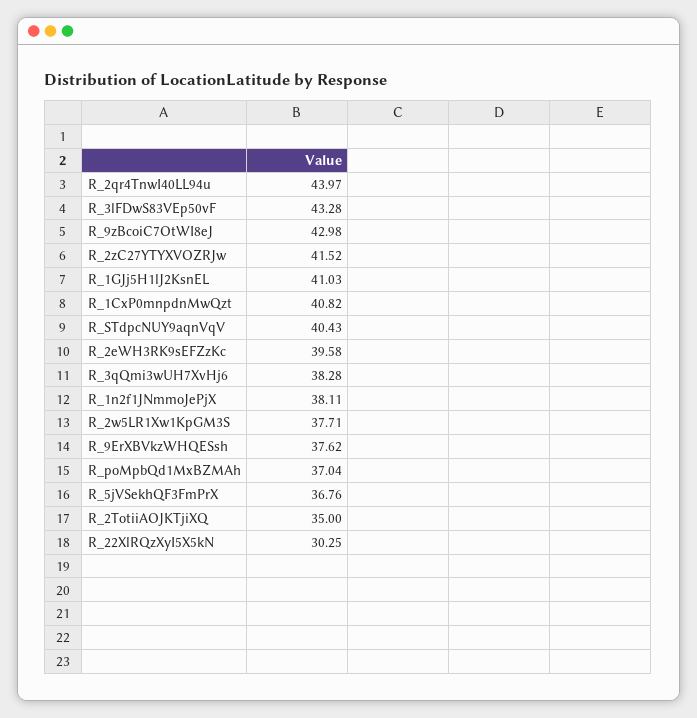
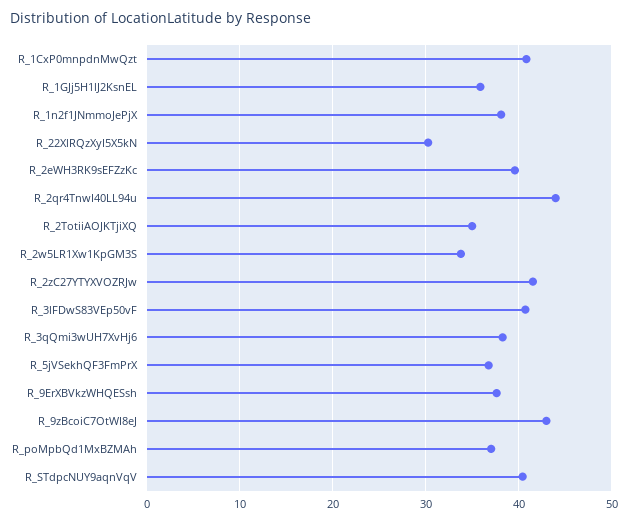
R_3lFDwS83VEp50vF: 43.28 -> 41
R_1GJj5H1lJ2KsnEL: 41.03 -> 36
R_2w5LR1Xw1KpGM3S: 37.71 -> 34

